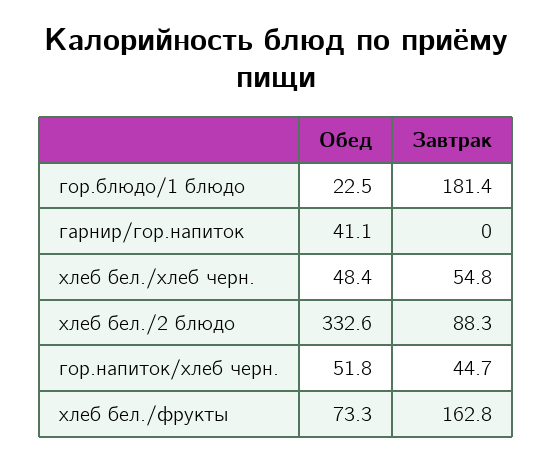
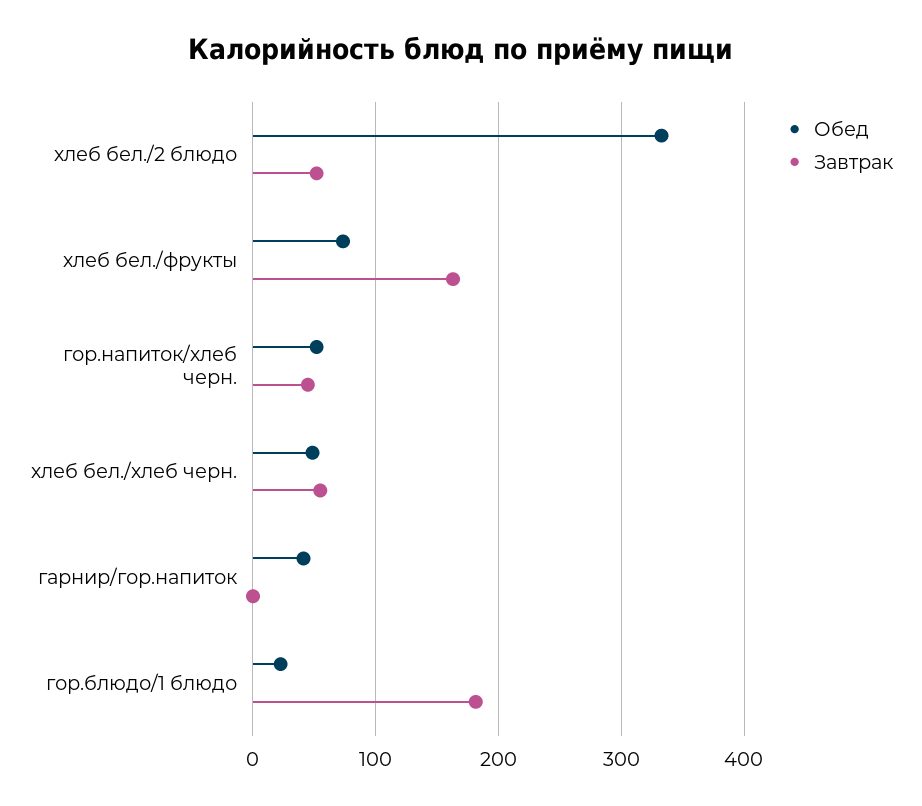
Завтрак, хлеб бел./2 блюдо: 88.3 -> 50

